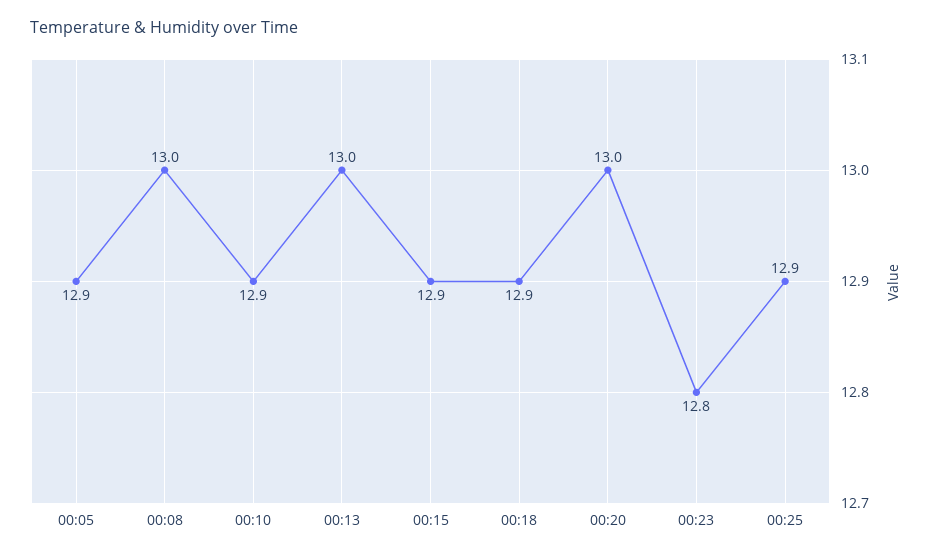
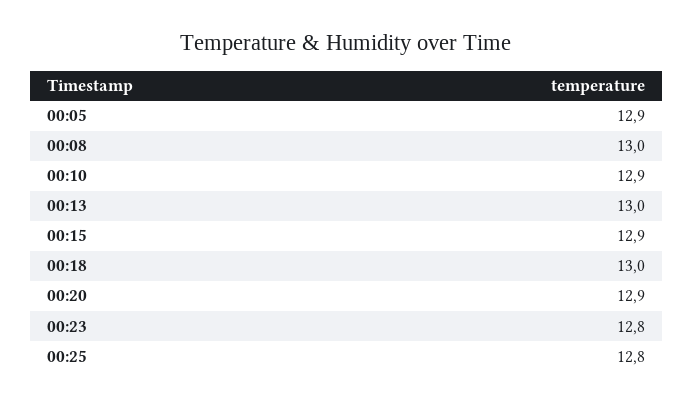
00:18: 12.9 -> 13
00:20: 13 -> 12.9
00:25: 12.9 -> 12.8

